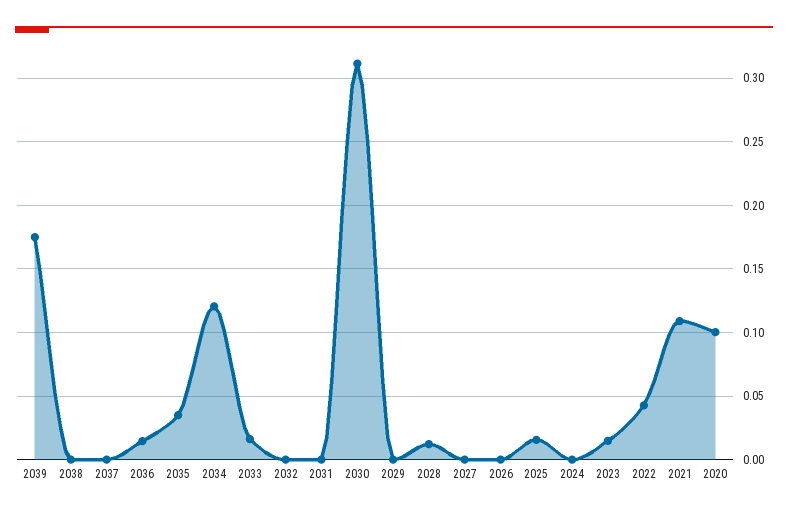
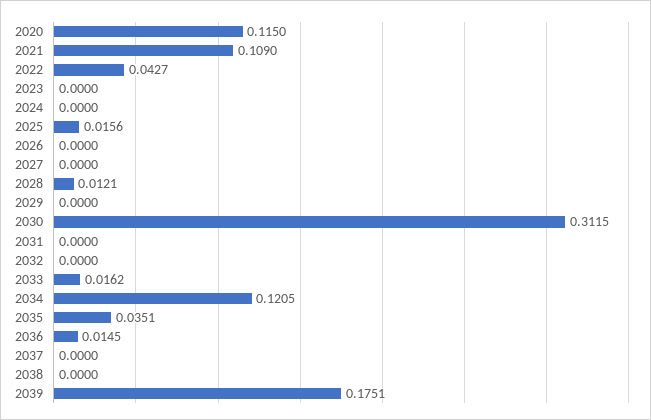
2023: 0.015 -> 0
2020: 0.1 -> 0.115

